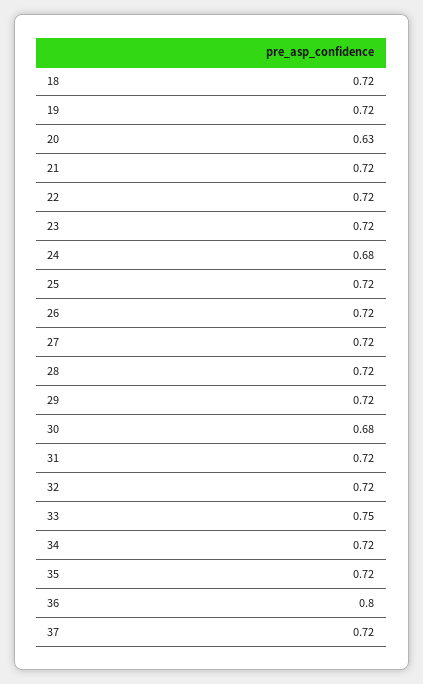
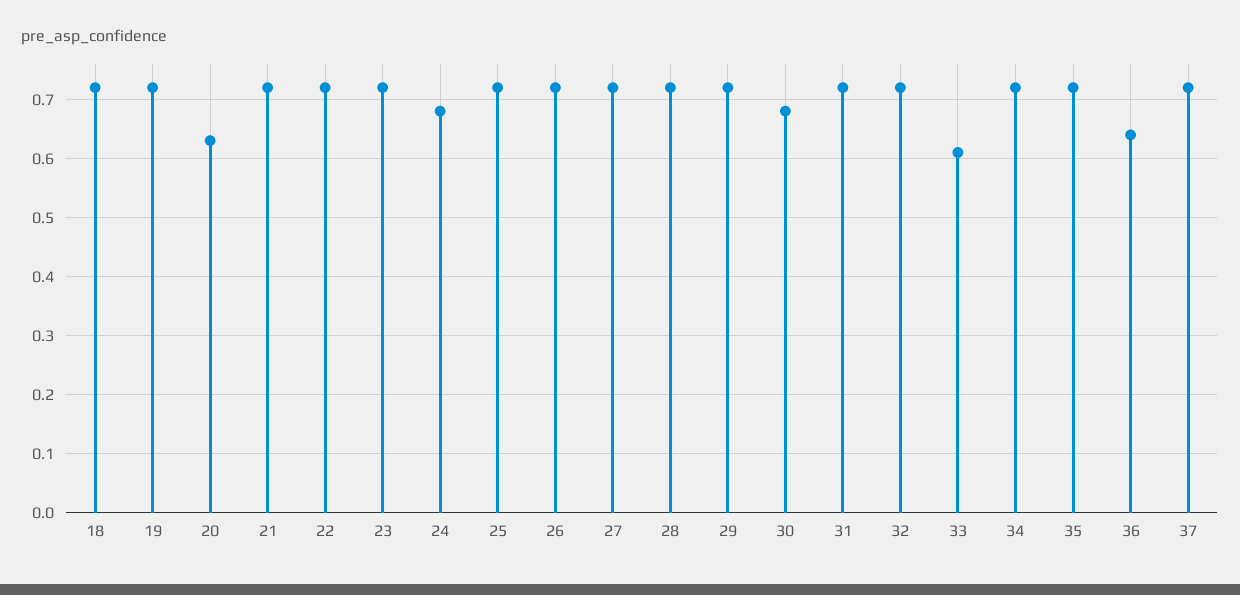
33: 0.75 -> 0.6
36: 0.8 -> 0.65

